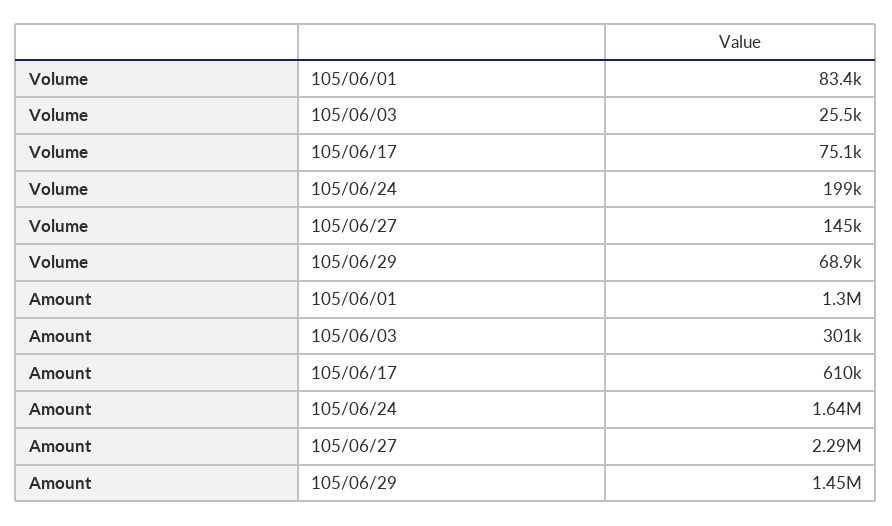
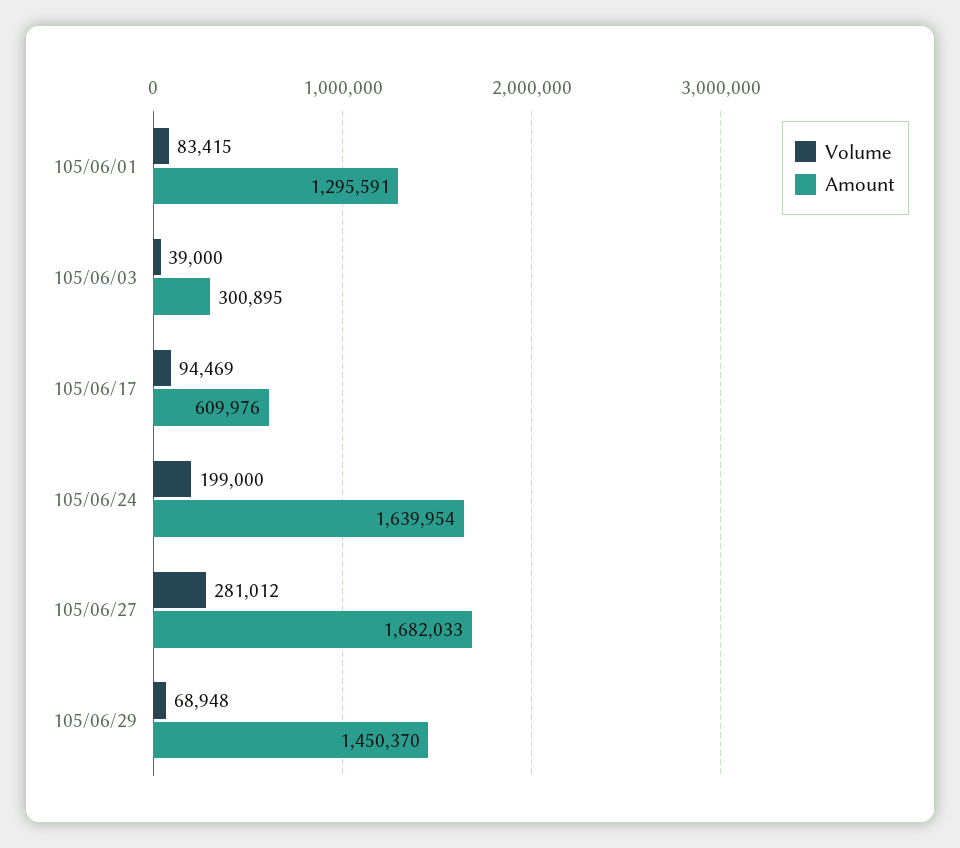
Volume, 105/06/03: 25500 -> 39000
Volume, 105/06/17: 75100 -> 94469
Volume, 105/06/27: 145000 -> 281012
Amount, 105/06/27: 2290000 -> 1682033

